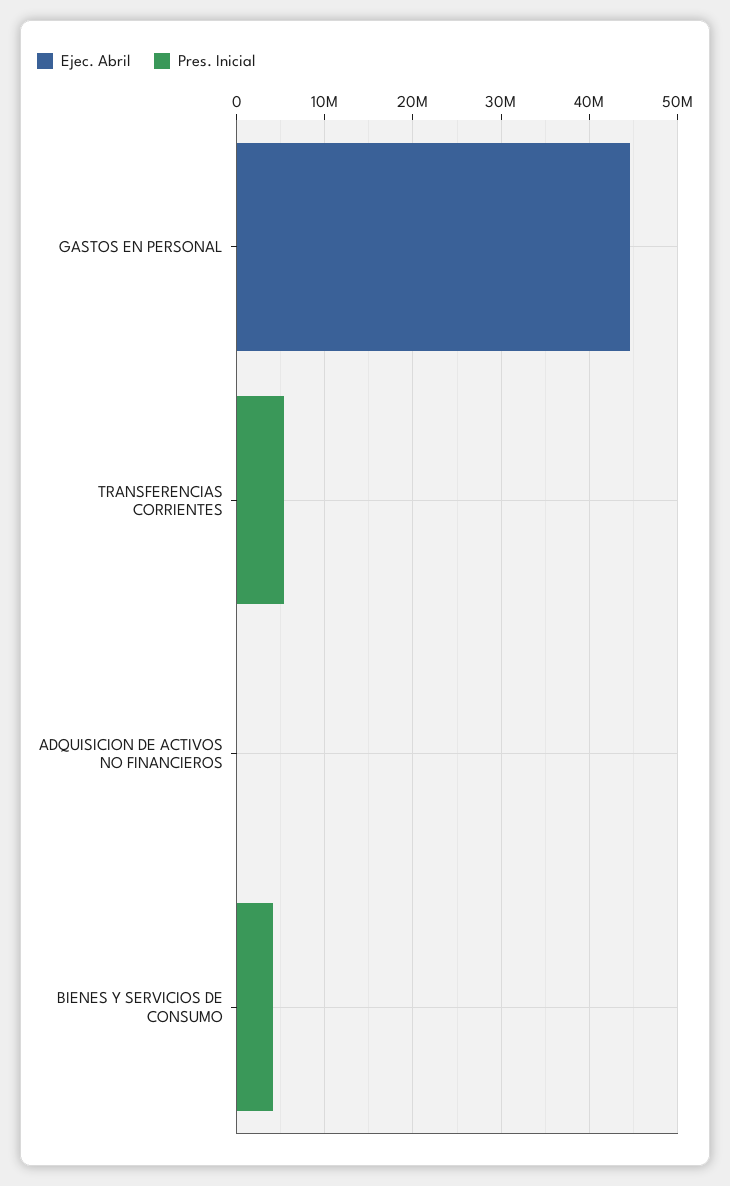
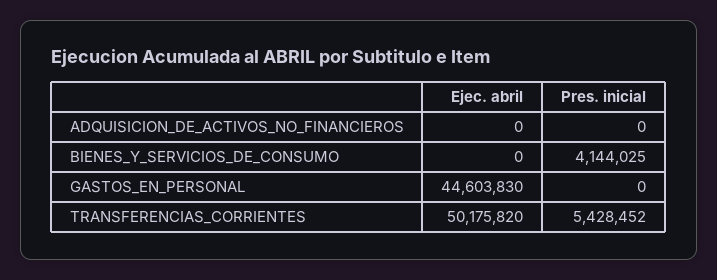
Ejec. Abril, TRANSFERENCIAS CORRIENTES: 0 -> 50175820

